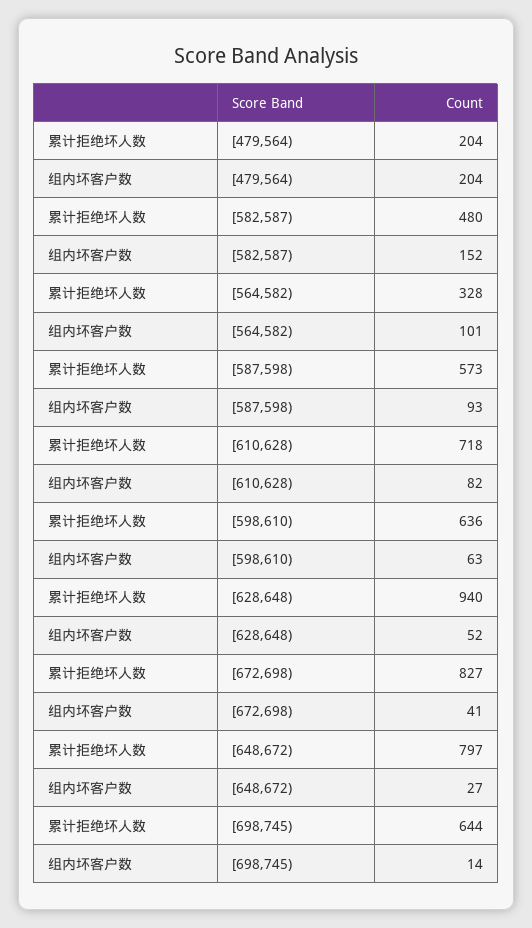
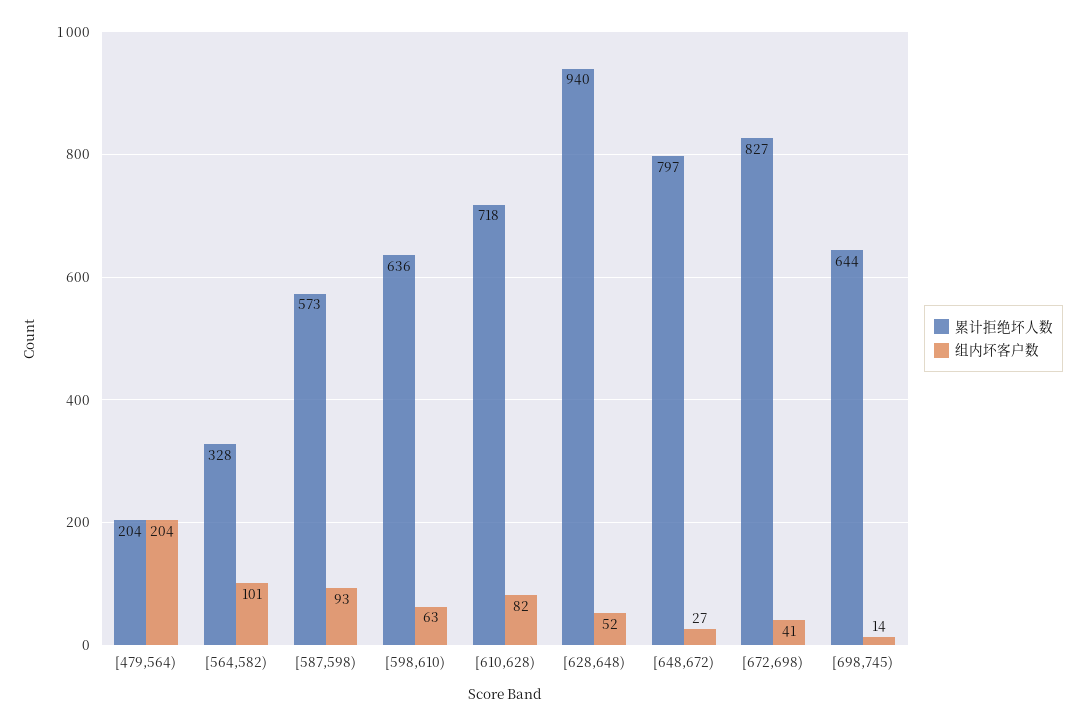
累计拒绝坏人数, [582,587): 480 -> none
组内坏客户数, [582,587): 152 -> none

